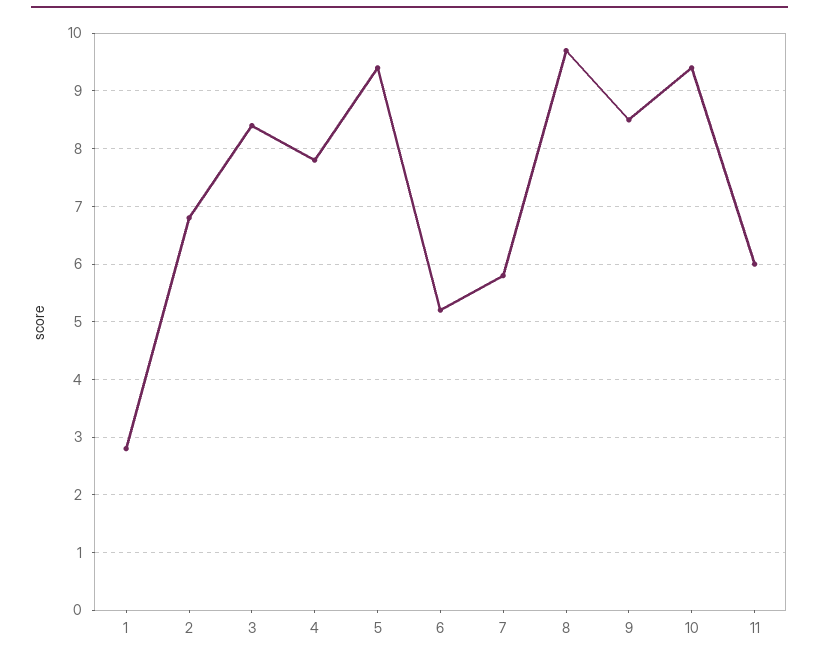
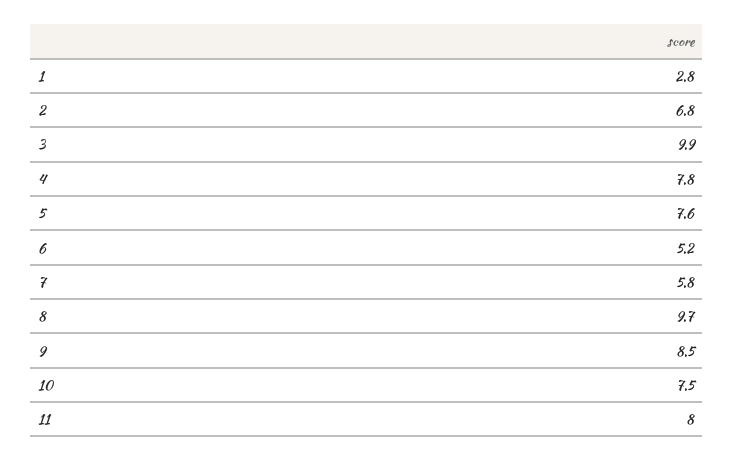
3: 8.5 -> 9.9
5: 9.5 -> 7.6
10: 9.5 -> 7.5
11: 6 -> 8

